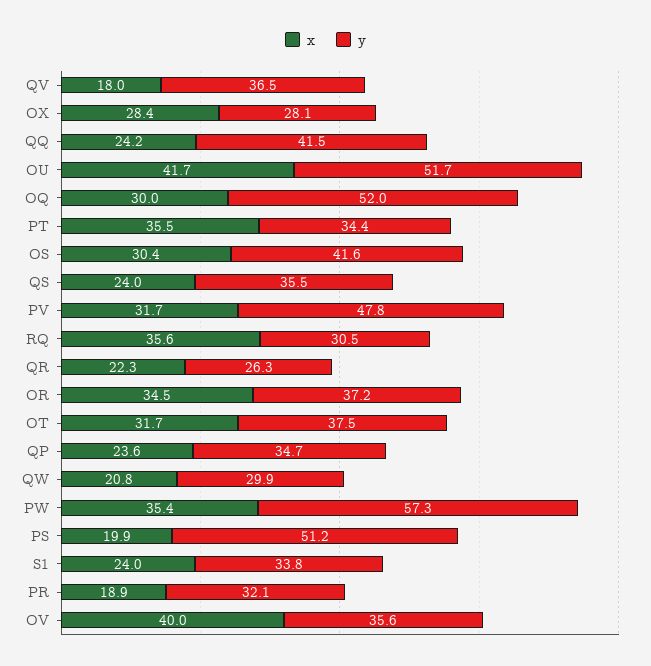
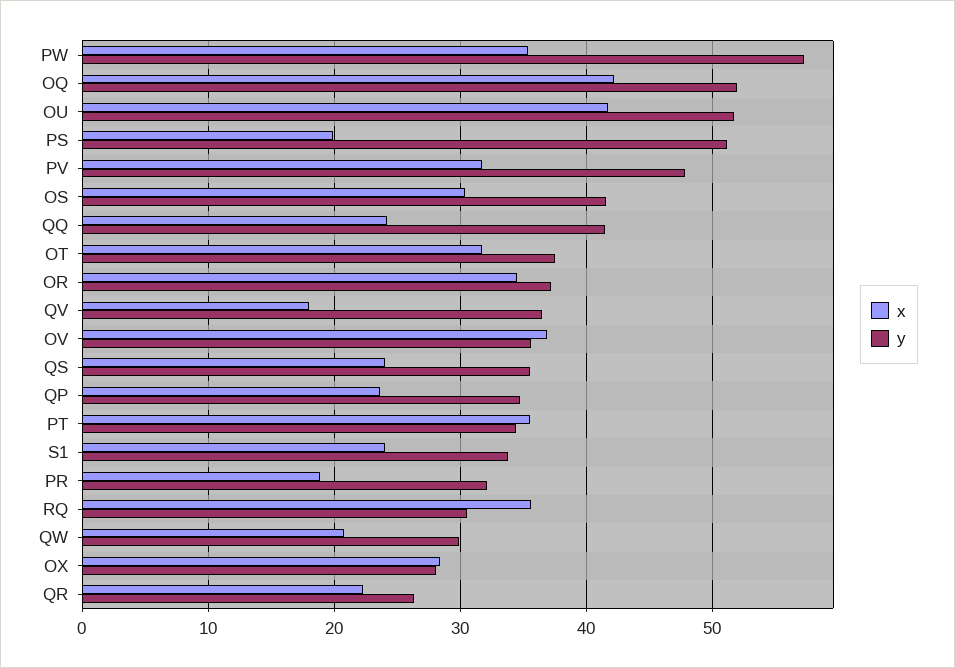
x, OQ: 30 -> 42
x, OV: 40 -> 37

